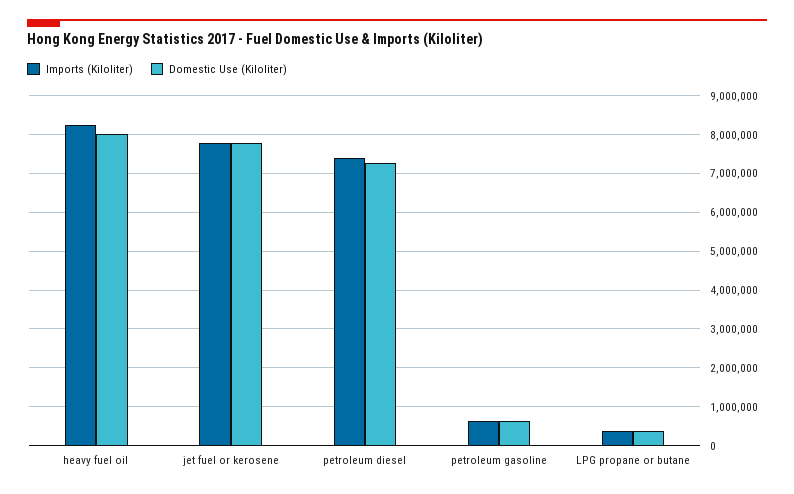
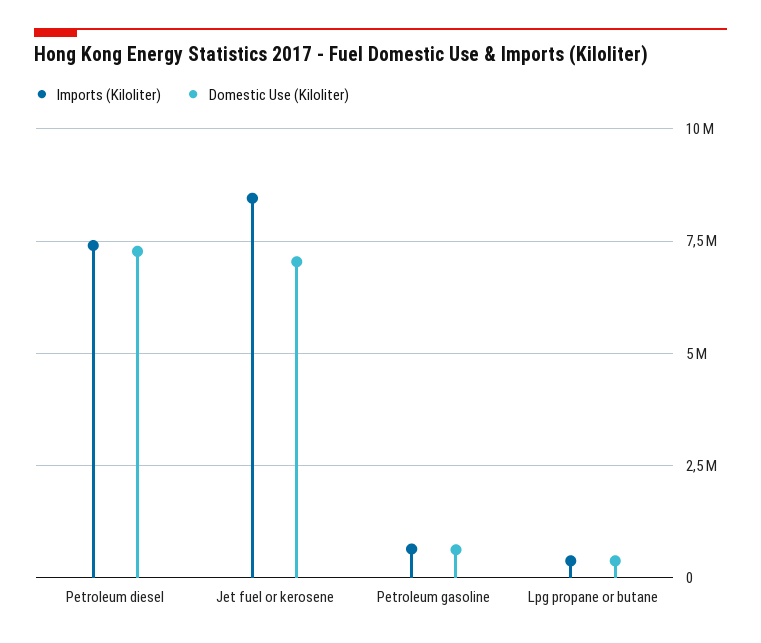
Imports (Kiloliter), heavy fuel oil: 8200000 -> none
Domestic Use (Kiloliter), heavy fuel oil: 8000000 -> none
Imports (Kiloliter), jet fuel or kerosene: 7800000 -> 8500000
Domestic Use (Kiloliter), jet fuel or kerosene: 7800000 -> 7000000

